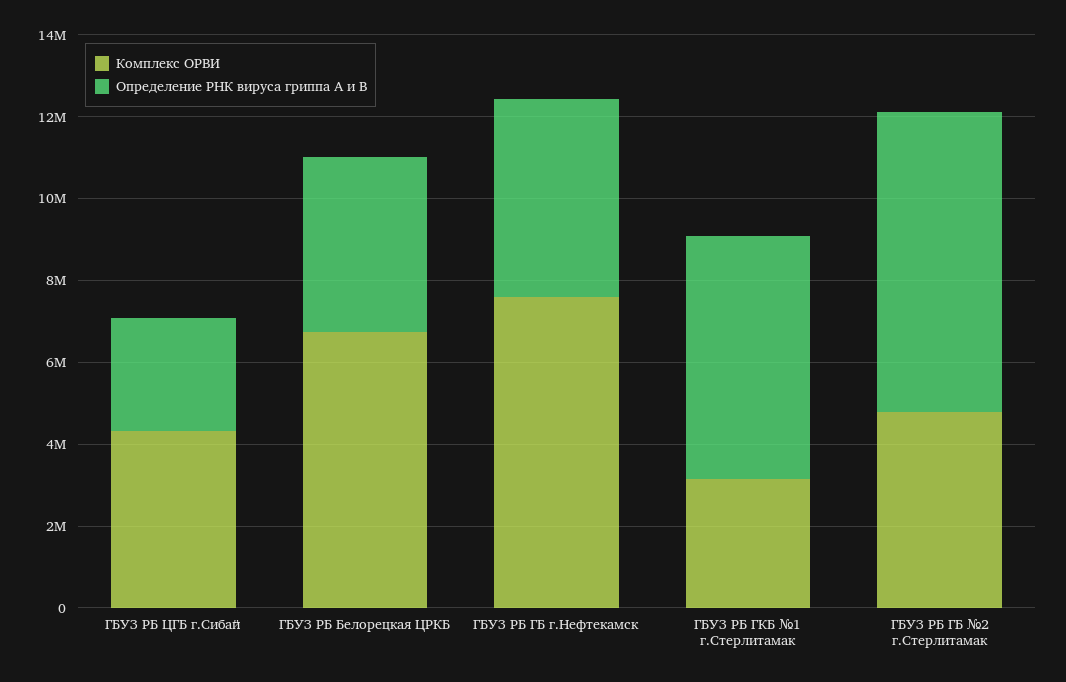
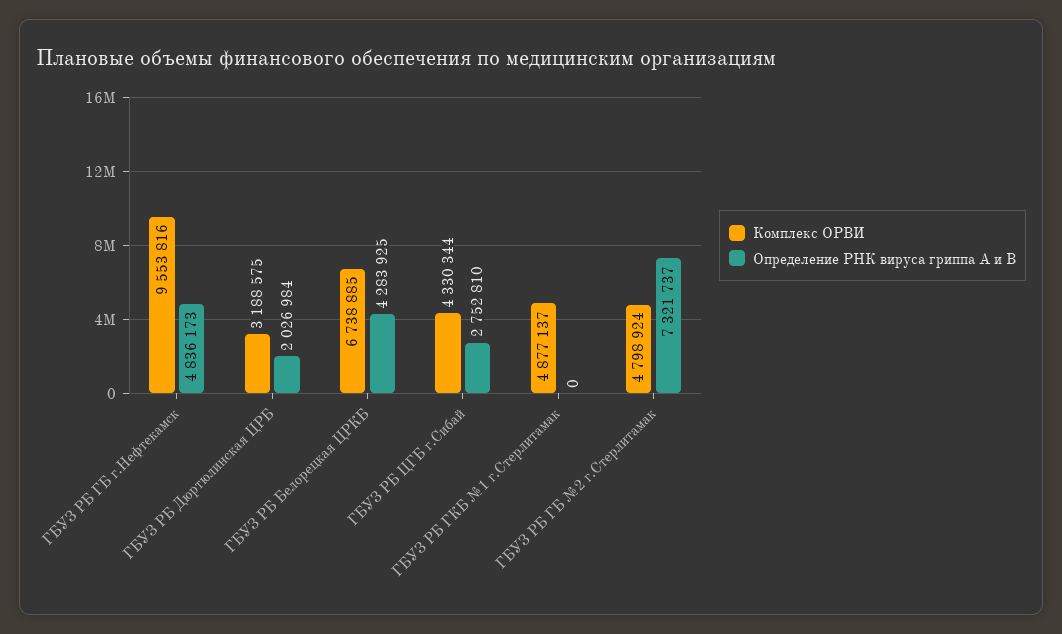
Комплекс ОРВИ, ГБУЗ РБ ГБ г.Нефтекамск: 7500000 -> 9553816
Комплекс ОРВИ, ГБУЗ РБ ГКБ №1 г.Стерлитамак: 3000000 -> 4877137
Определение РНК вируса гриппа A и В, ГБУЗ РБ ГКБ №1 г.Стерлитамак: 6000000 -> 0
Комплекс ОРВИ, ГБУЗ РБ Дюртюлинская ЦРБ: none -> 3188575
Определение РНК вируса гриппа A и В, ГБУЗ РБ Дюртюлинская ЦРБ: none -> 2026984

